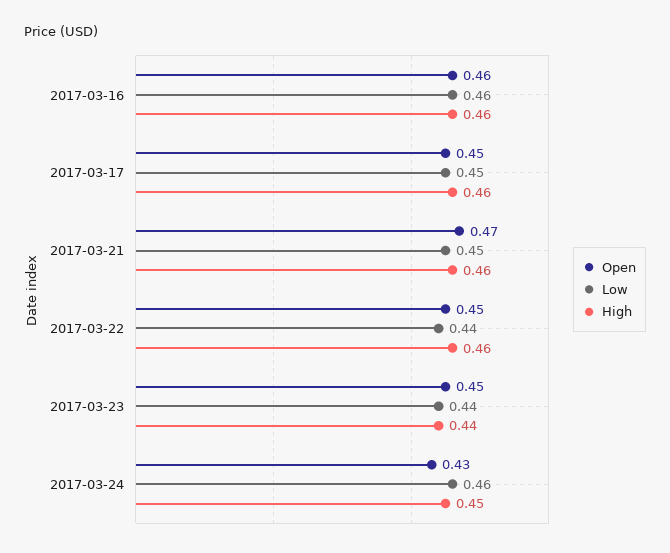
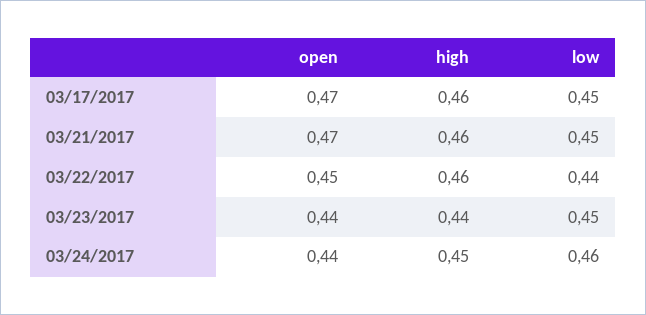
Open, 2017-03-16: 0.46 -> none
Low, 2017-03-16: 0.46 -> none
High, 2017-03-16: 0.46 -> none
Open, 2017-03-17: 0.45 -> 0.47
Open, 2017-03-23: 0.45 -> 0.44
Low, 2017-03-23: 0.44 -> 0.45
Open, 2017-03-24: 0.43 -> 0.44

